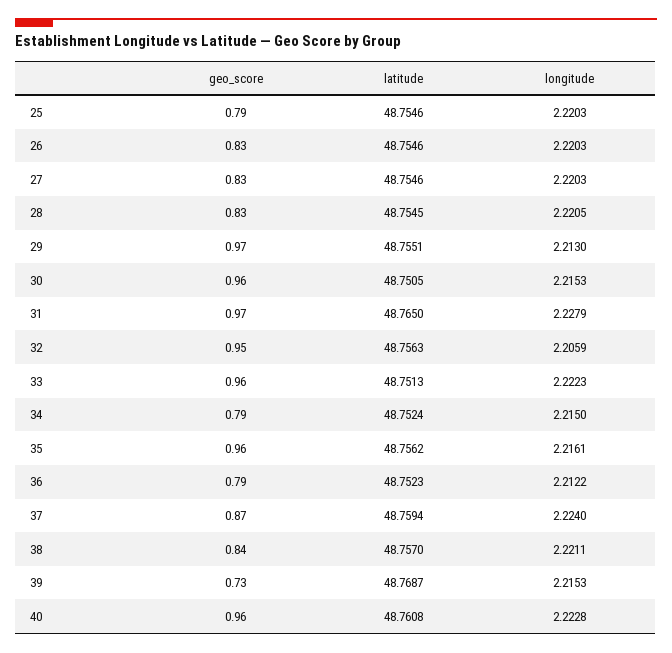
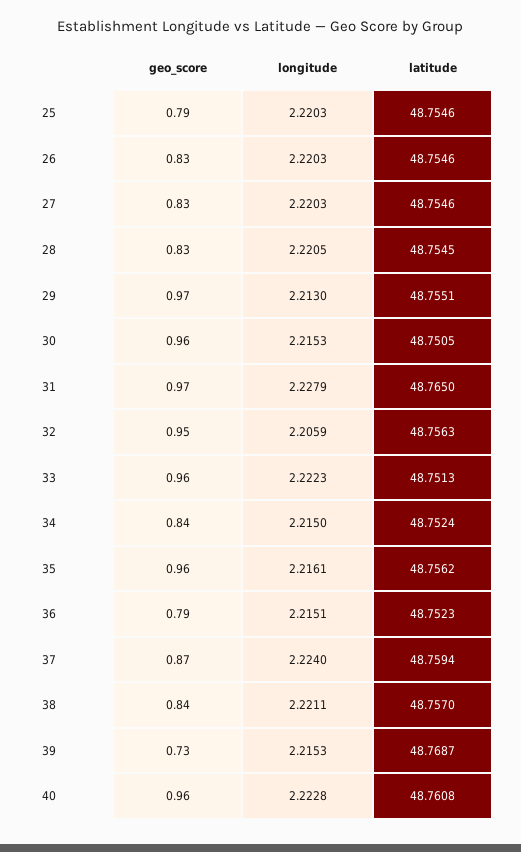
geo_score, 34: 0.79 -> 0.84
longitude, 36: 2.2122 -> 2.2151

